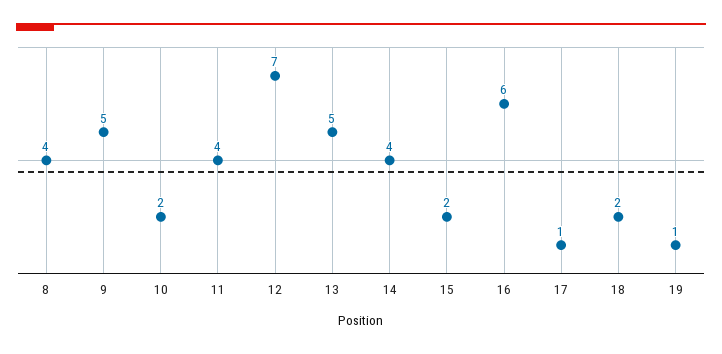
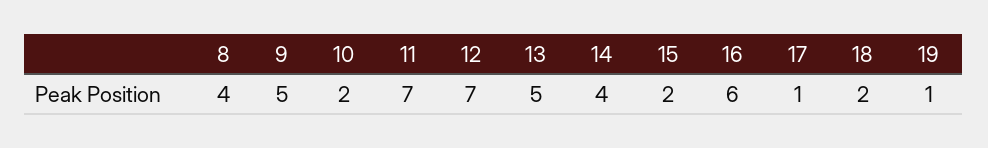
11: 4 -> 7

